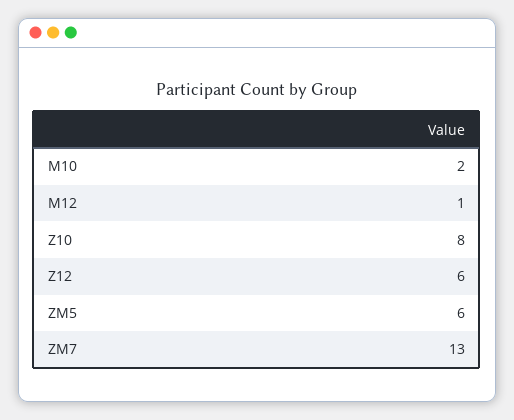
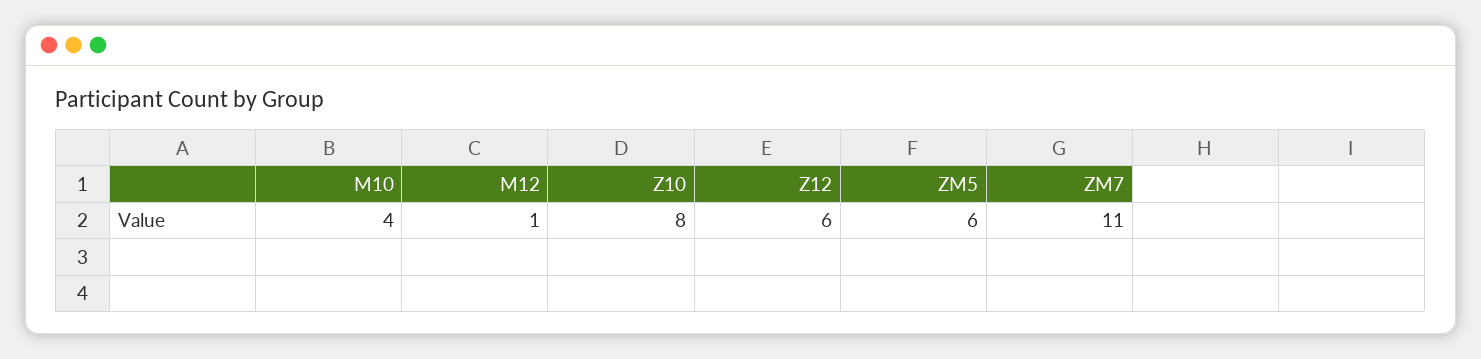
M10: 2 -> 4
ZM7: 13 -> 11

